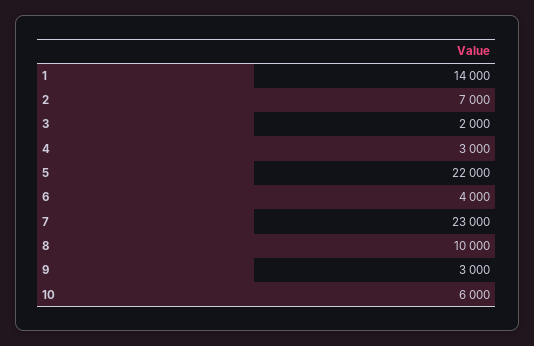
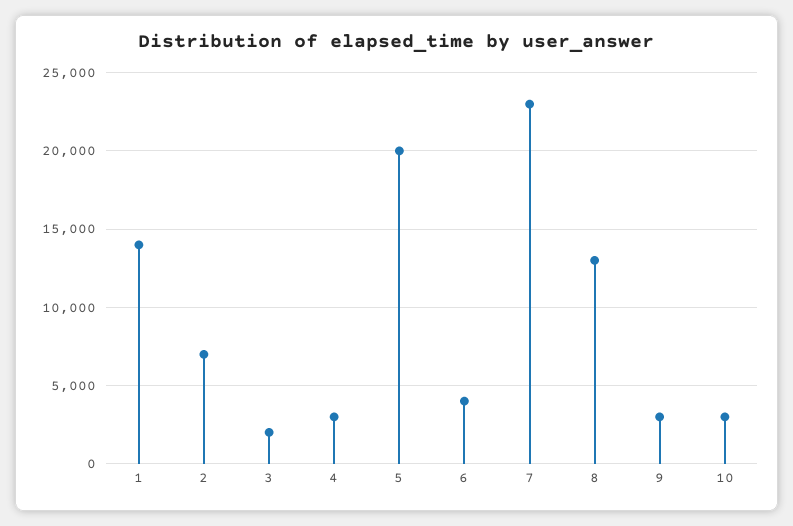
5: 22000 -> 20000
8: 10000 -> 13000
10: 6000 -> 3000

